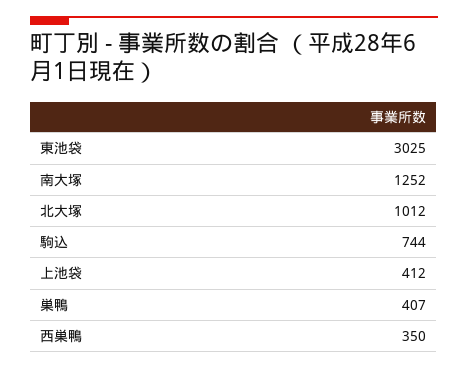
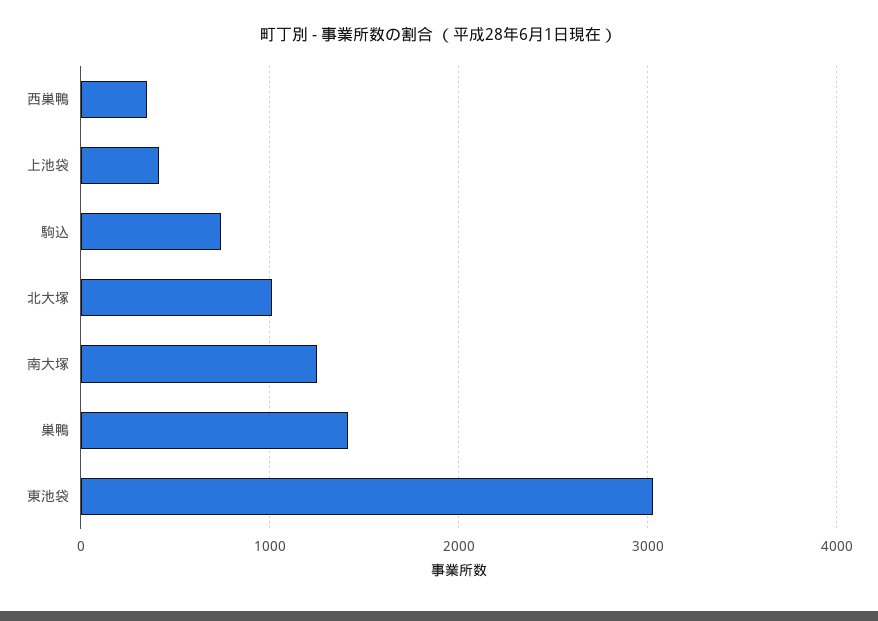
巣鴨: 407 -> 1400

